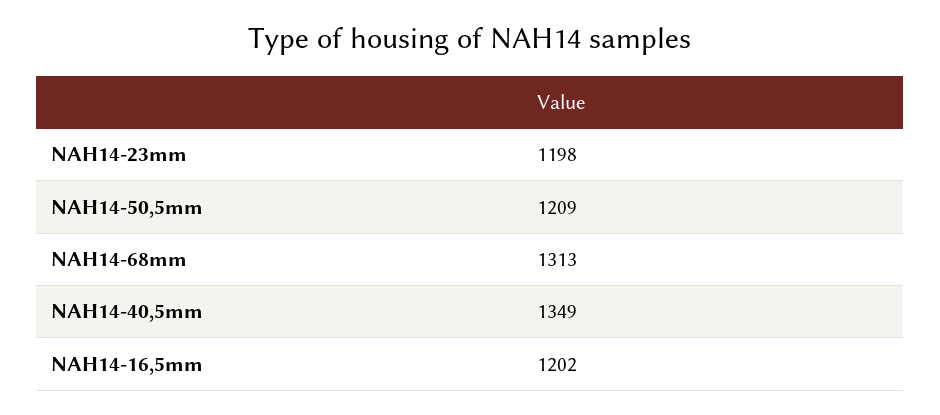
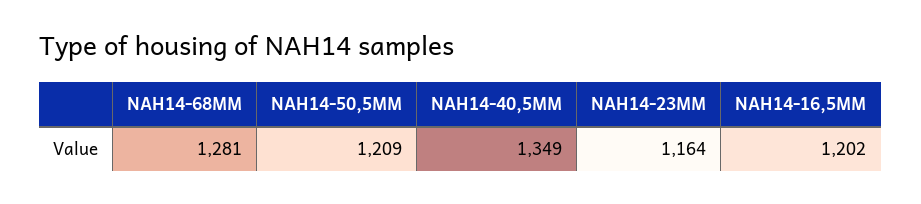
NAH14-23mm: 1198 -> 1164
NAH14-68mm: 1313 -> 1281

